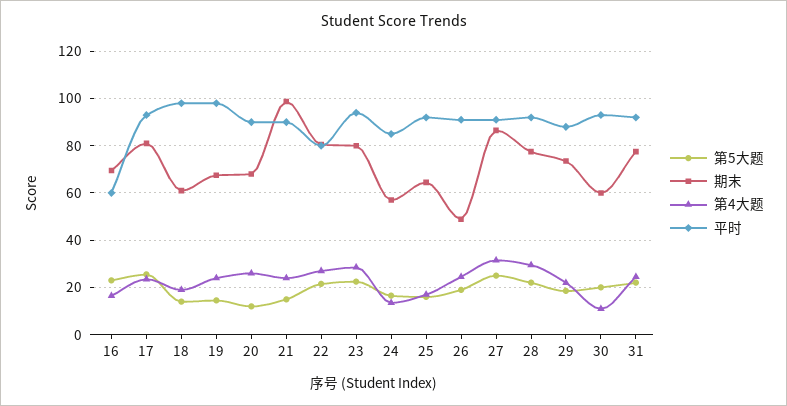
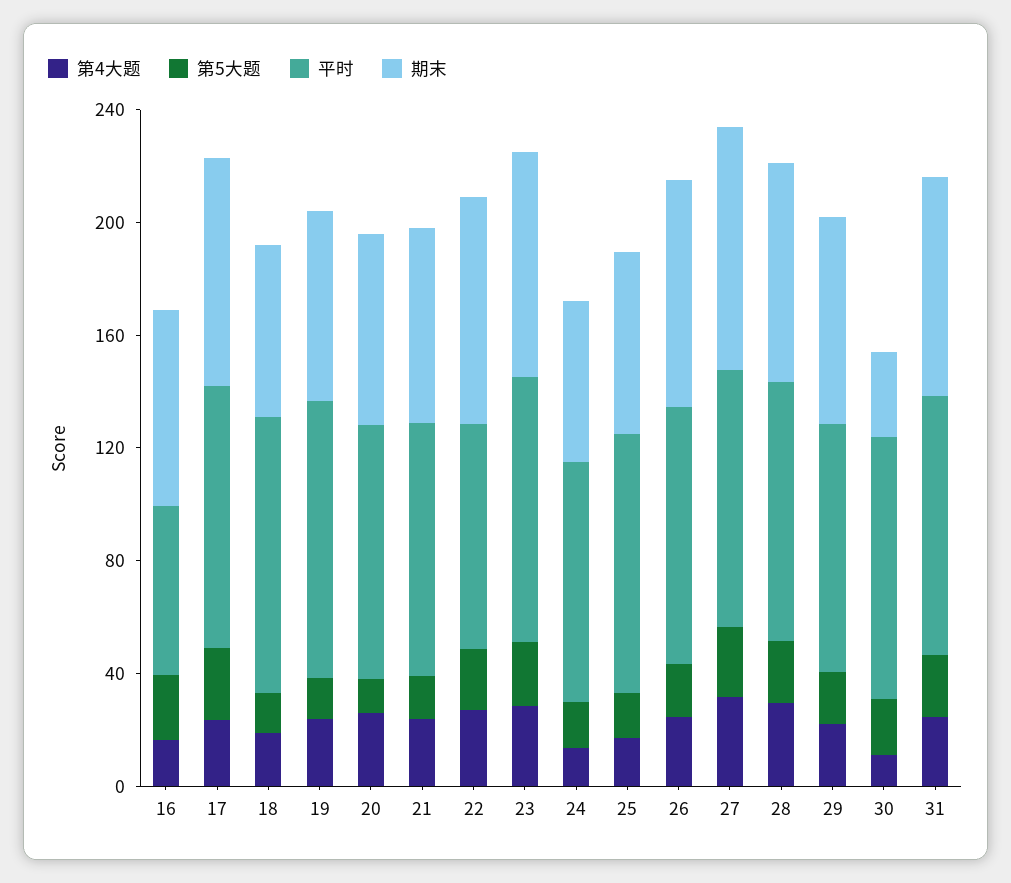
期末, 21: 100 -> 70
期末, 26: 50 -> 80
期末, 30: 60 -> 30

